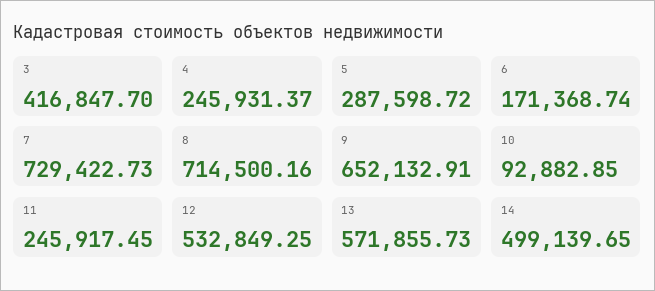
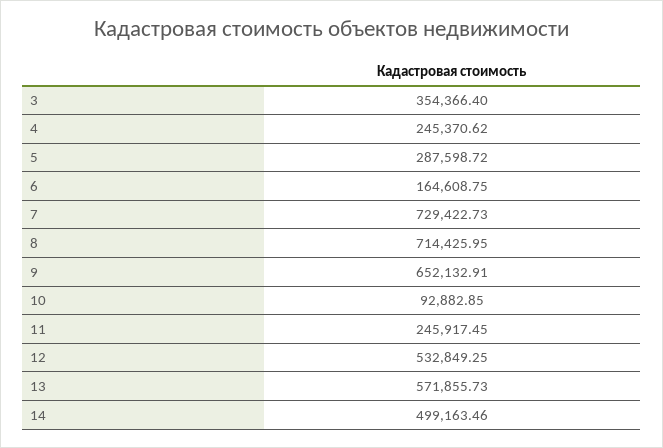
3: 416847.7 -> 354366.4
4: 245931.37 -> 245370.62
6: 171368.74 -> 164608.75
8: 714500.16 -> 714425.95
14: 499139.65 -> 499163.46

